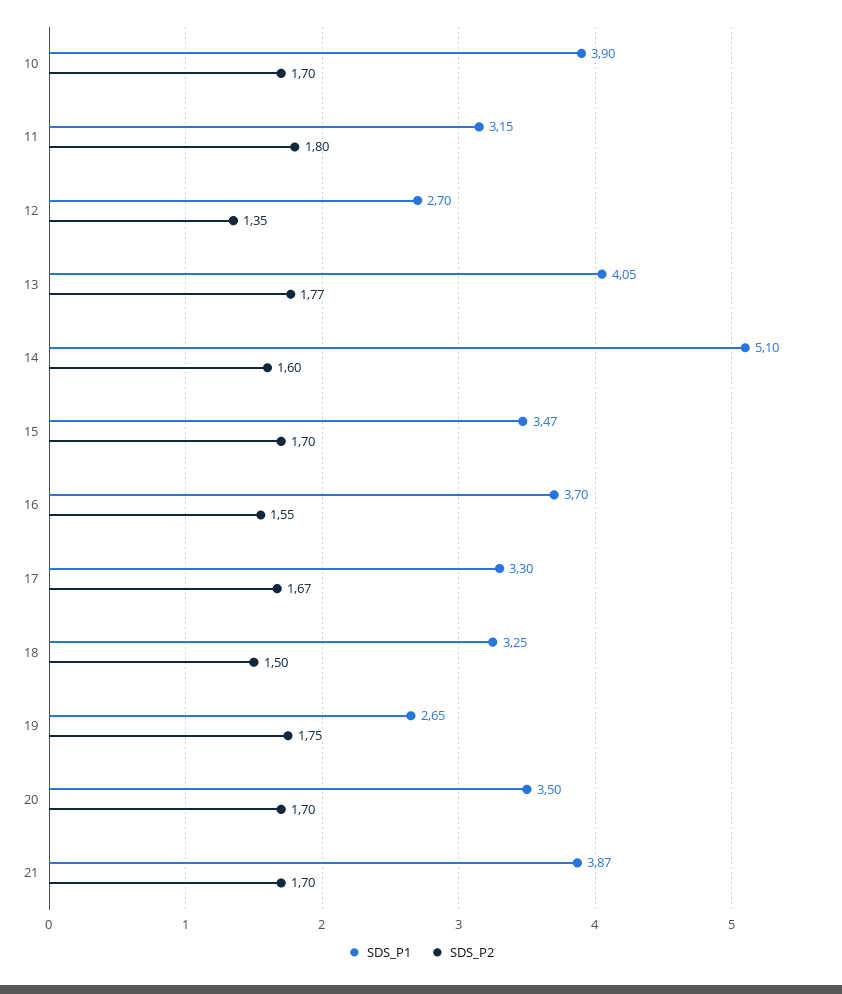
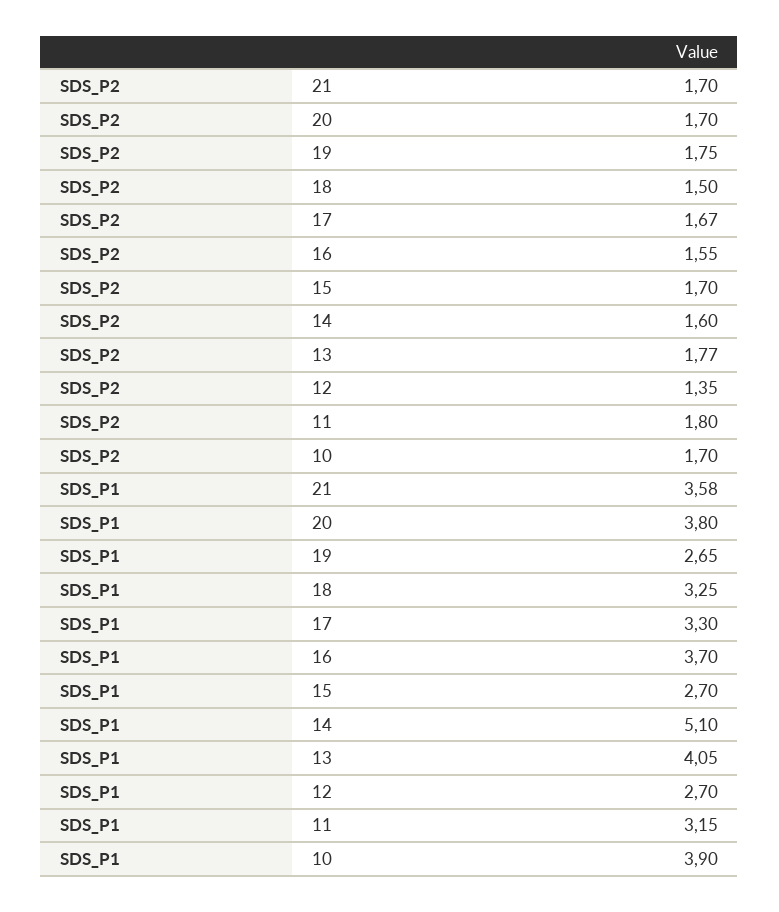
SDS_P1, 15: 3.47 -> 2.7
SDS_P1, 20: 3.5 -> 3.8
SDS_P1, 21: 3.87 -> 3.58

